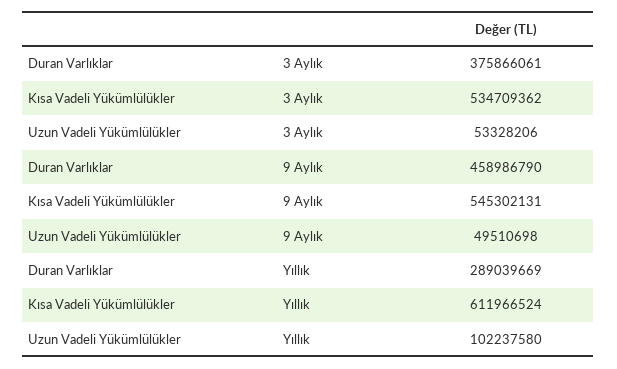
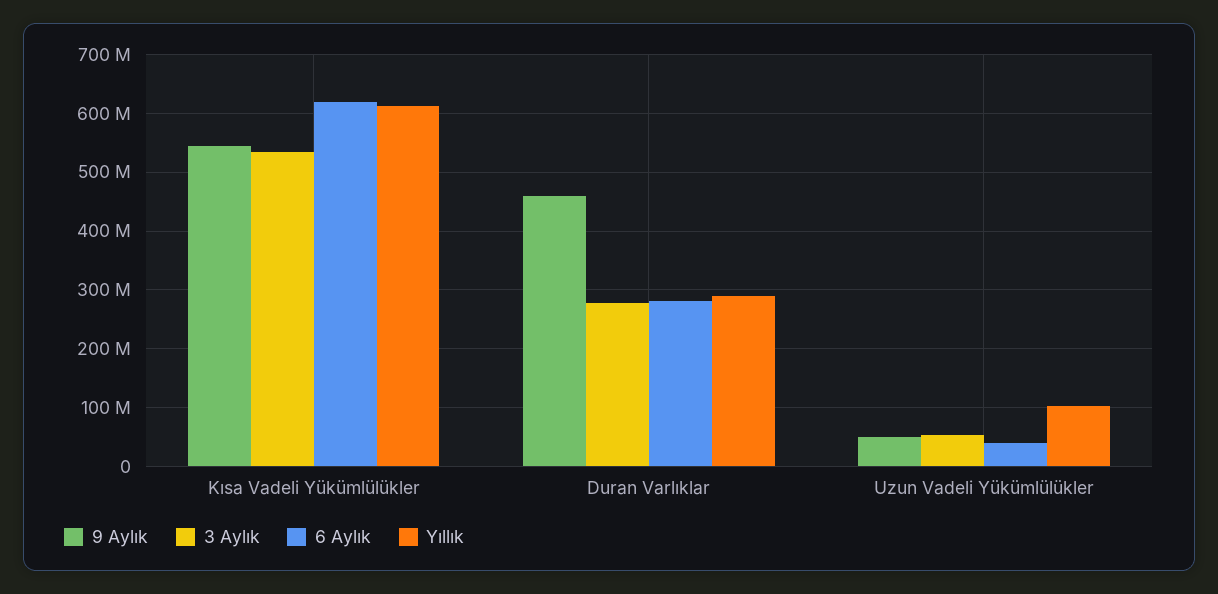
3 Aylık, Duran Varlıklar: 375866061 -> 280000000
6 Aylık, Kısa Vadeli Yükümlülükler: none -> 620000000
6 Aylık, Duran Varlıklar: none -> 280000000
6 Aylık, Uzun Vadeli Yükümlülükler: none -> 40000000

